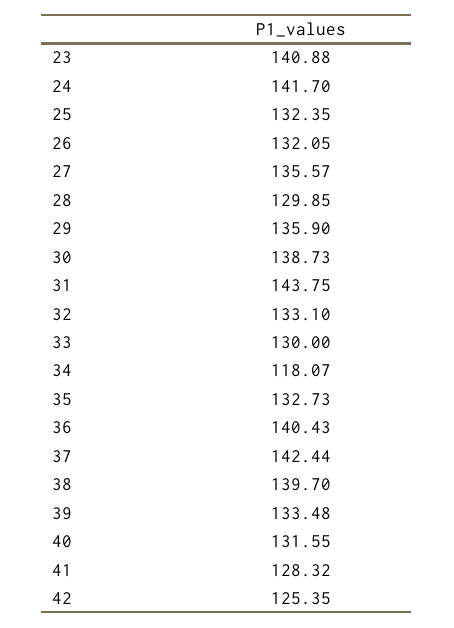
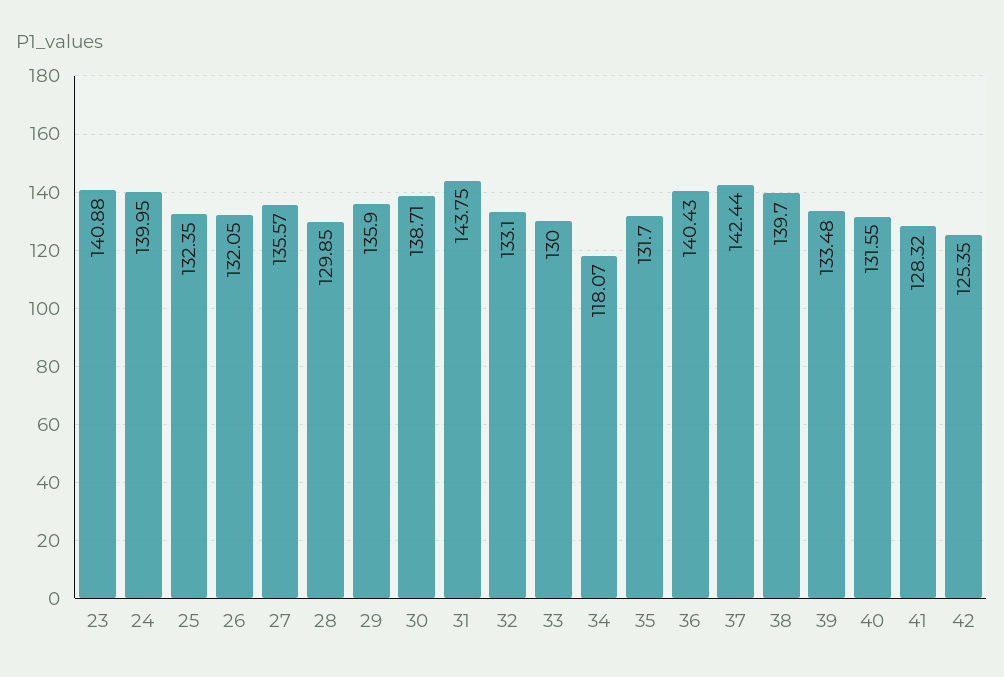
24: 141.7 -> 139.95
30: 138.73 -> 138.71
35: 132.73 -> 131.7

